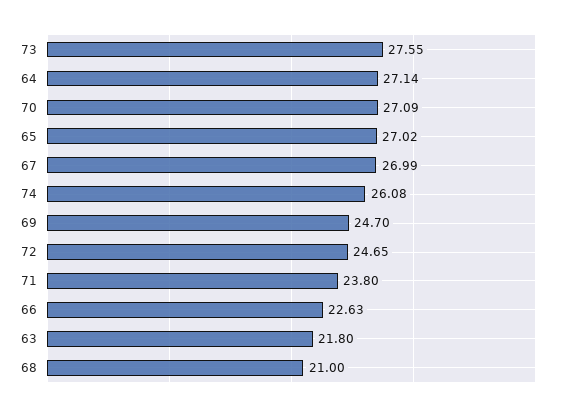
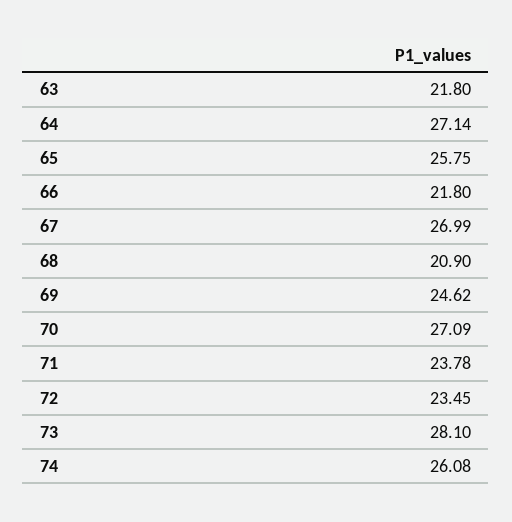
73: 27.55 -> 28.1
65: 27.02 -> 25.75
69: 24.7 -> 24.62
72: 24.65 -> 23.45
71: 23.8 -> 23.78
66: 22.63 -> 21.8
68: 21 -> 20.9

